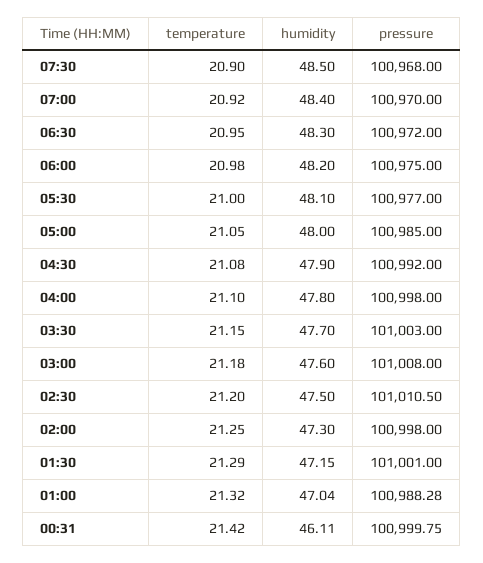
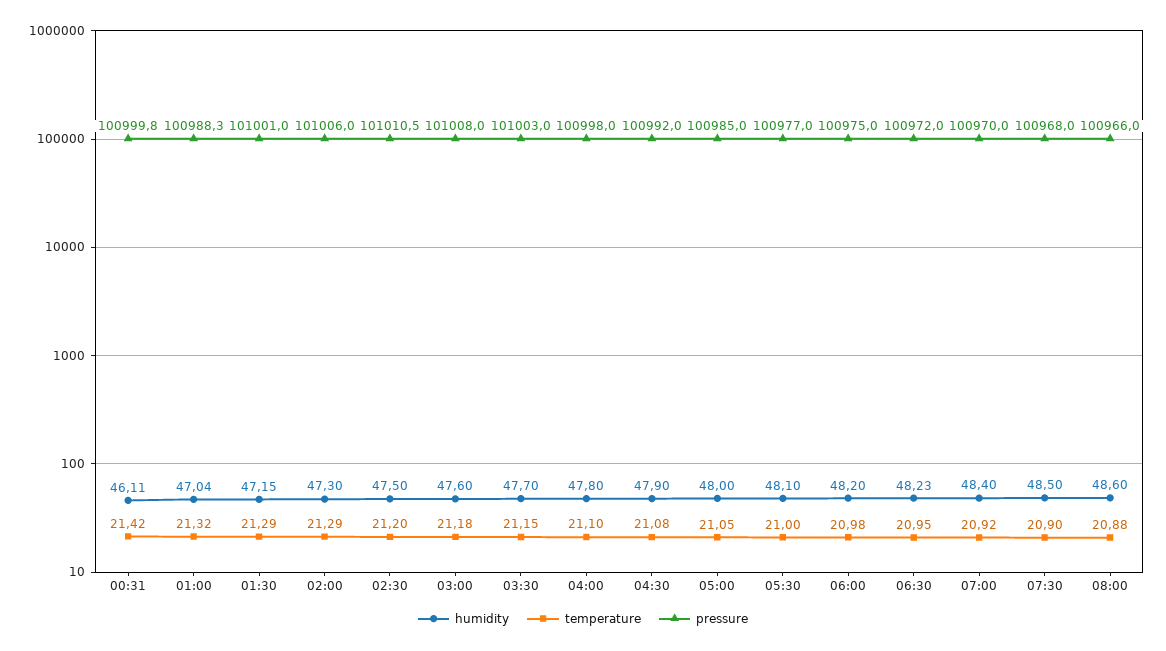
humidity, 06:30: 48.3 -> 48.23
temperature, 02:00: 21.25 -> 21.29
pressure, 02:00: 100998 -> 101006
humidity, 08:00: none -> 48.6
temperature, 08:00: none -> 20.88
pressure, 08:00: none -> 100966

